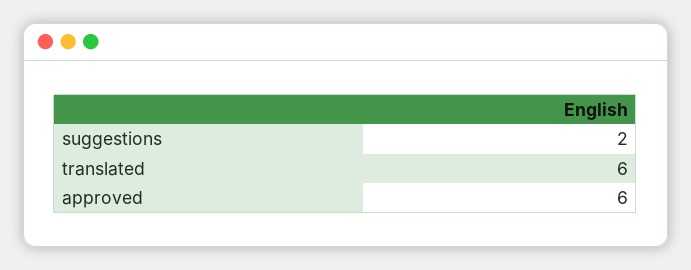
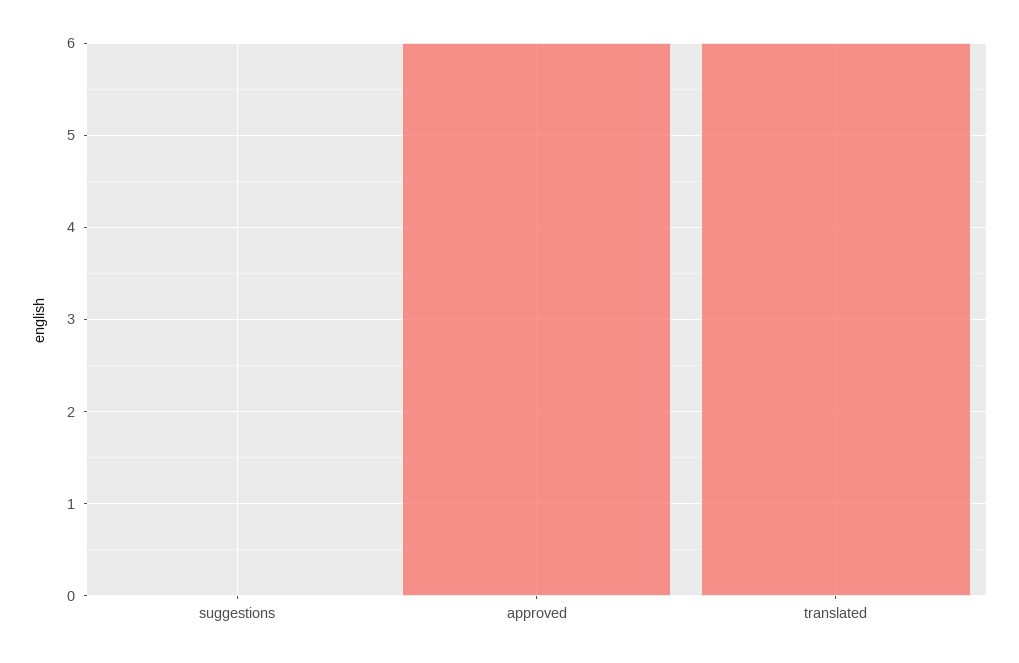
suggestions: 2 -> 0

